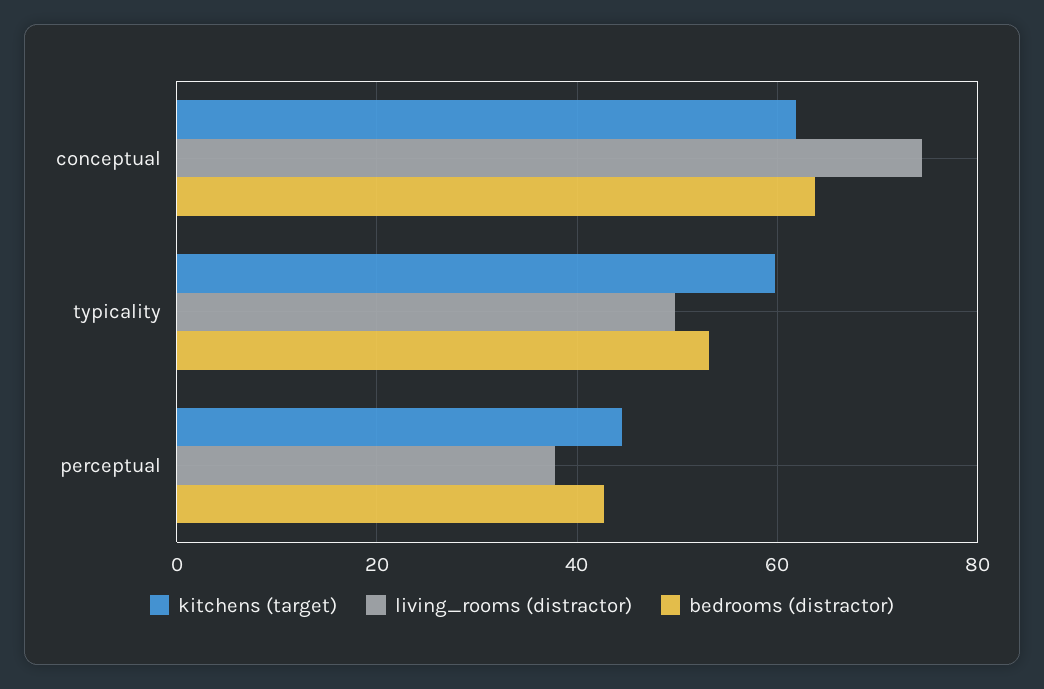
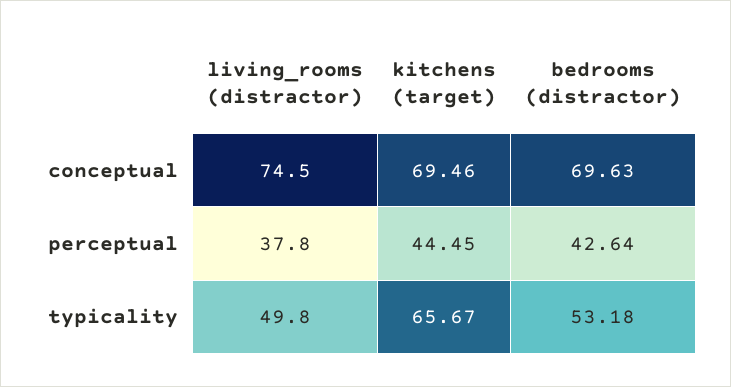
kitchens (target), conceptual: 62 -> 69.46
bedrooms (distractor), conceptual: 64 -> 69.63
kitchens (target), typicality: 60 -> 65.67

